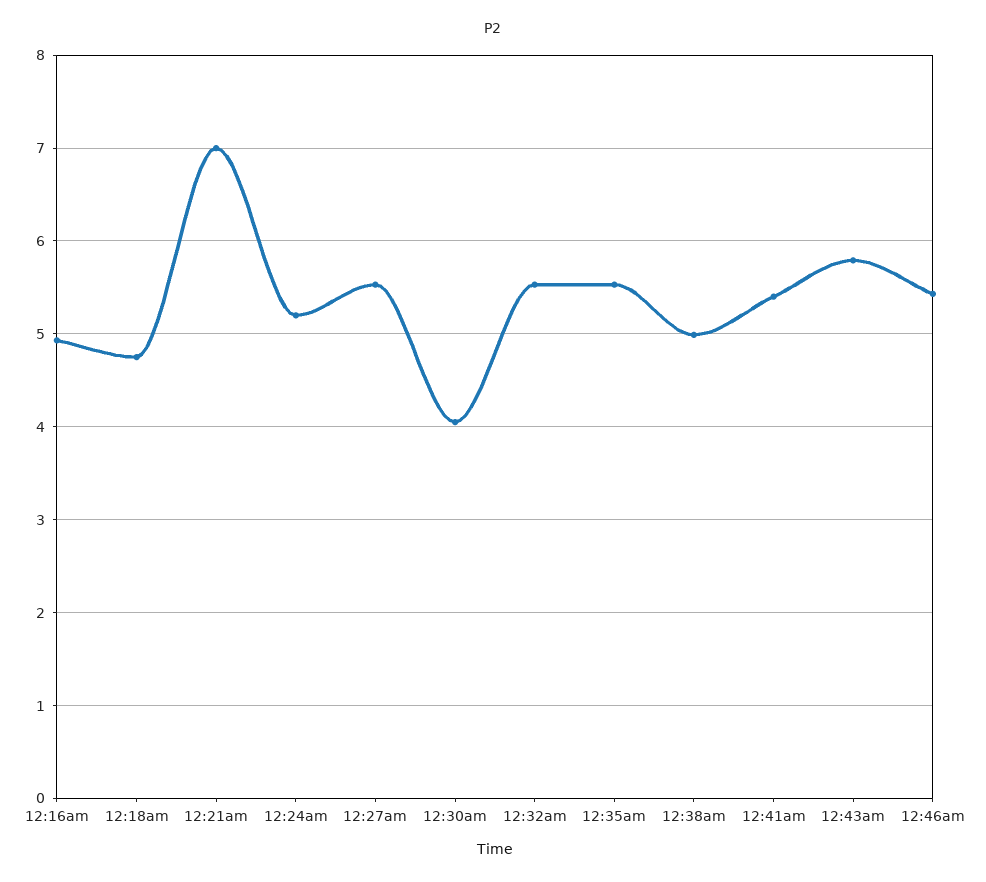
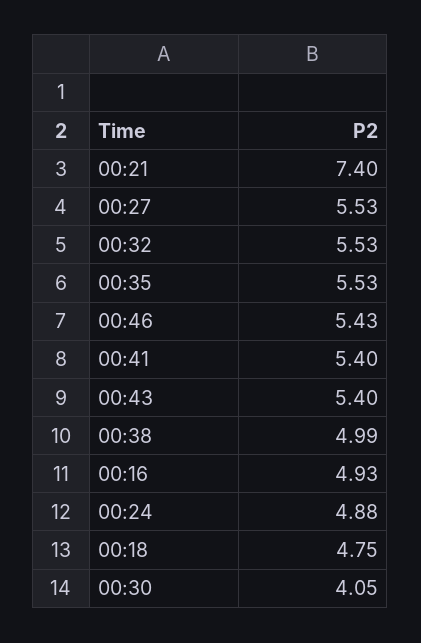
12:21am: 7 -> 7.4
12:24am: 5.2 -> 4.88
12:43am: 5.8 -> 5.4

